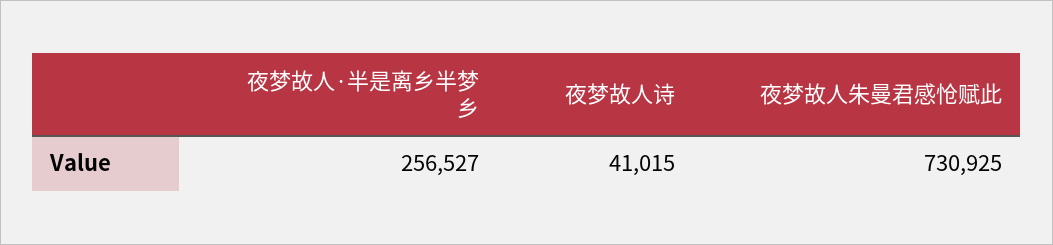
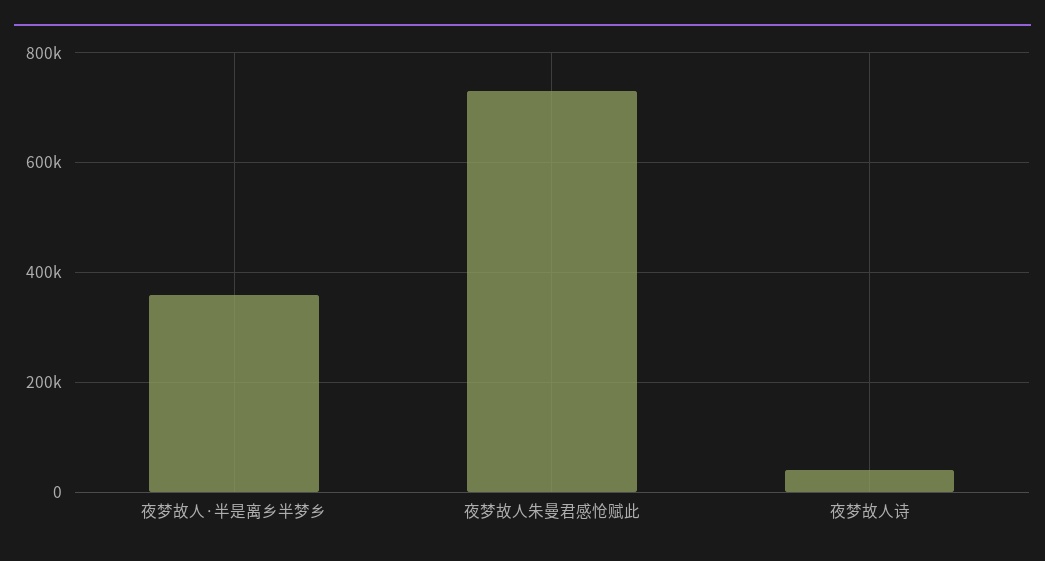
夜梦故人·半是离乡半梦乡: 256527 -> 360000

